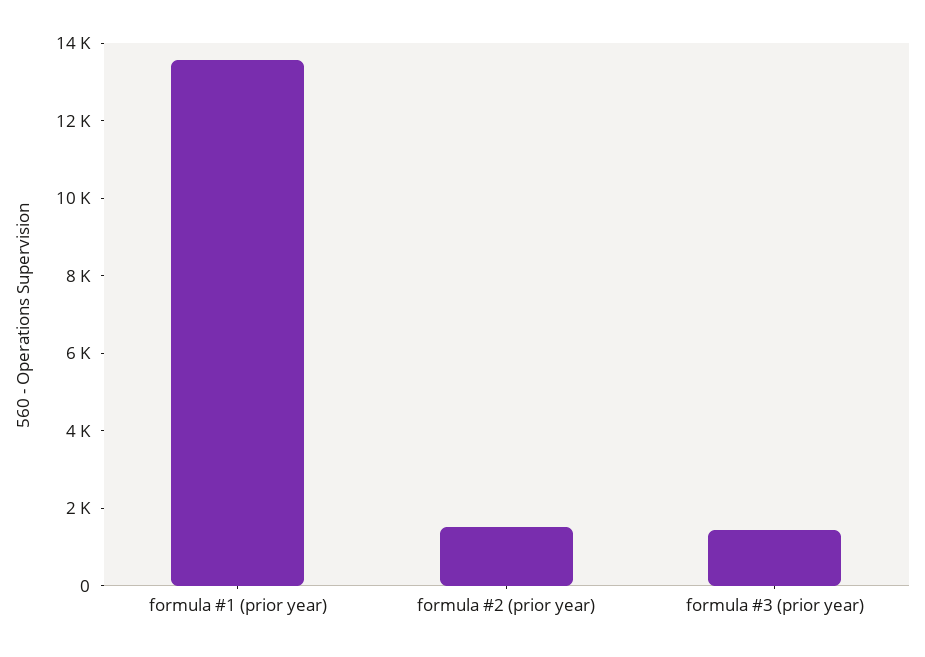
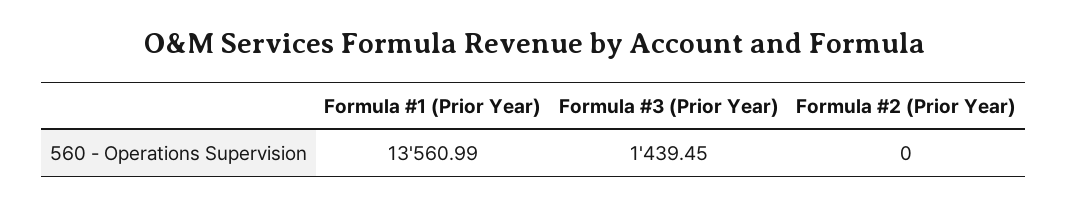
formula #2 (prior year): 1500 -> 0

